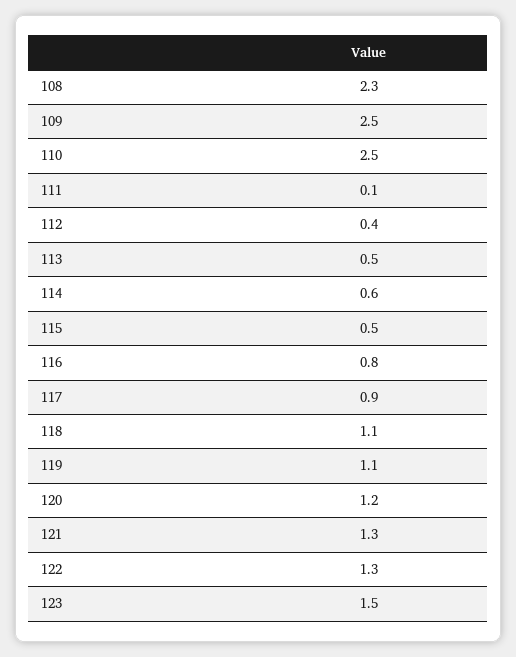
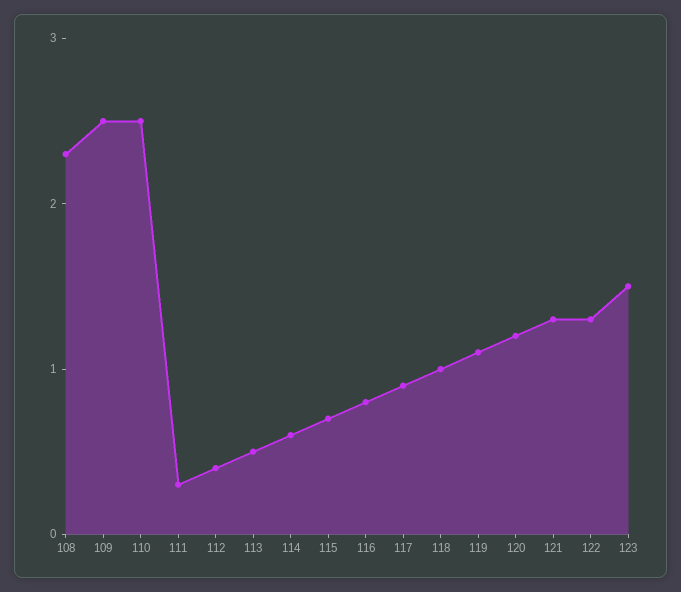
111: 0.1 -> 0.3
115: 0.5 -> 0.7
118: 1.1 -> 1

